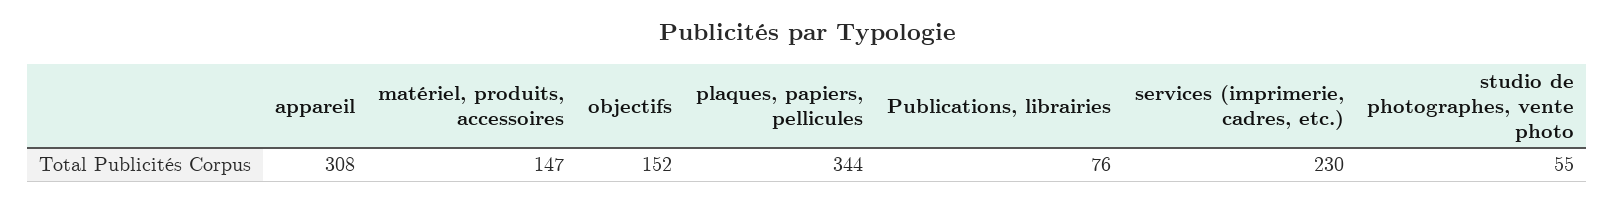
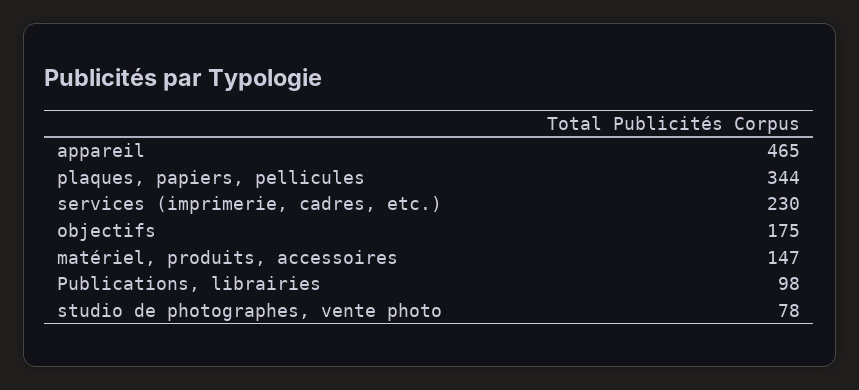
appareil: 308 -> 465
objectifs: 152 -> 175
Publications, librairies: 76 -> 98
studio de photographes, vente photo: 55 -> 78

